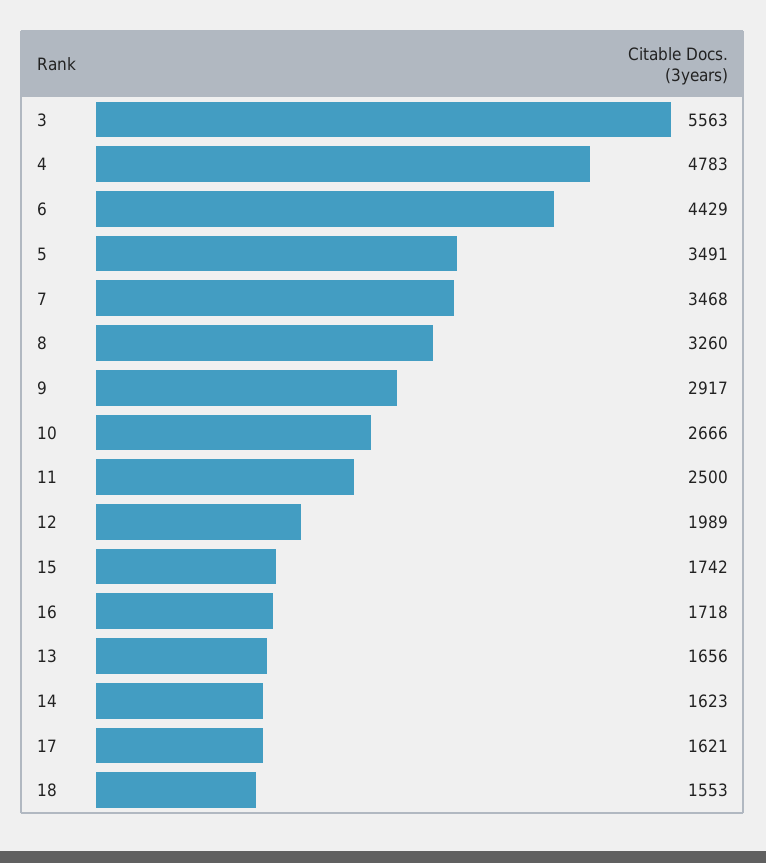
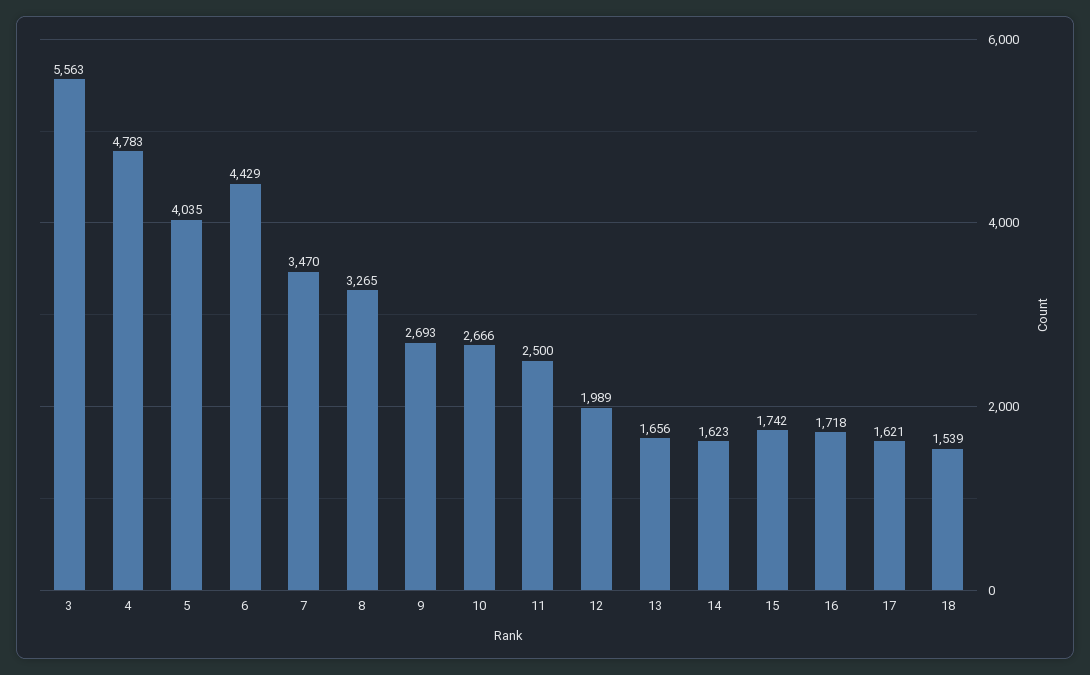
5: 3491 -> 4035
7: 3468 -> 3470
8: 3260 -> 3265
9: 2917 -> 2693
18: 1553 -> 1539

